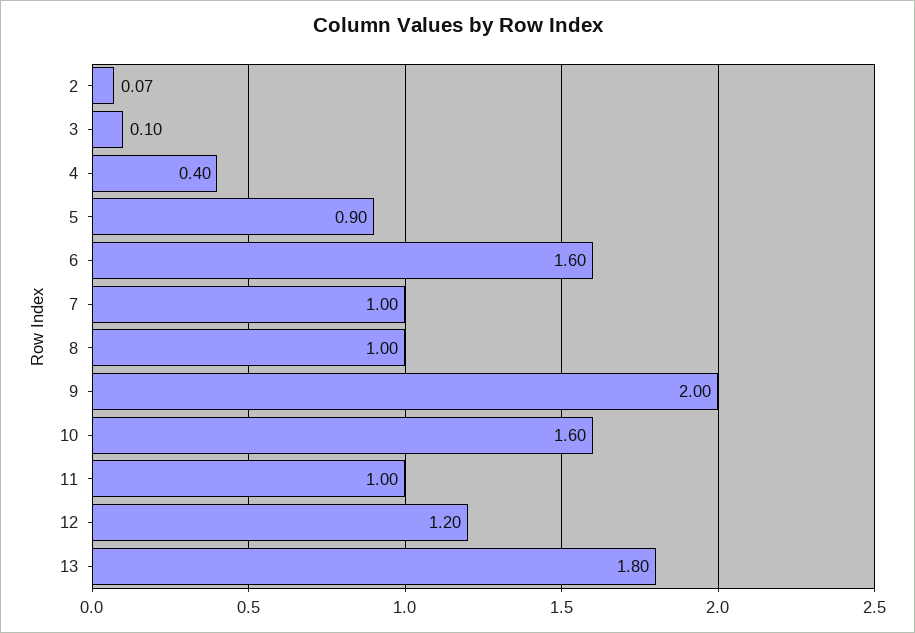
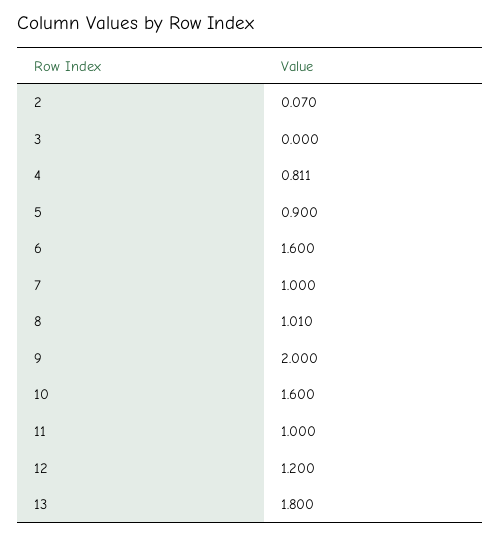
3: 0.1 -> 0
4: 0.4 -> 0.811
8: 1 -> 1.01

